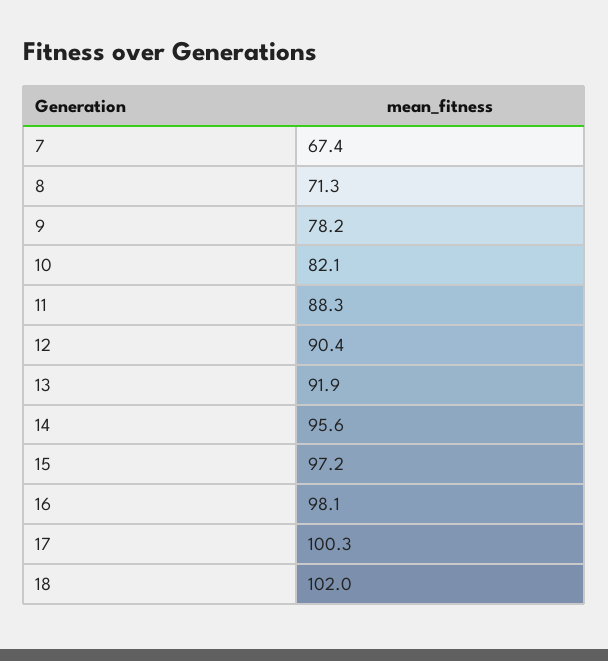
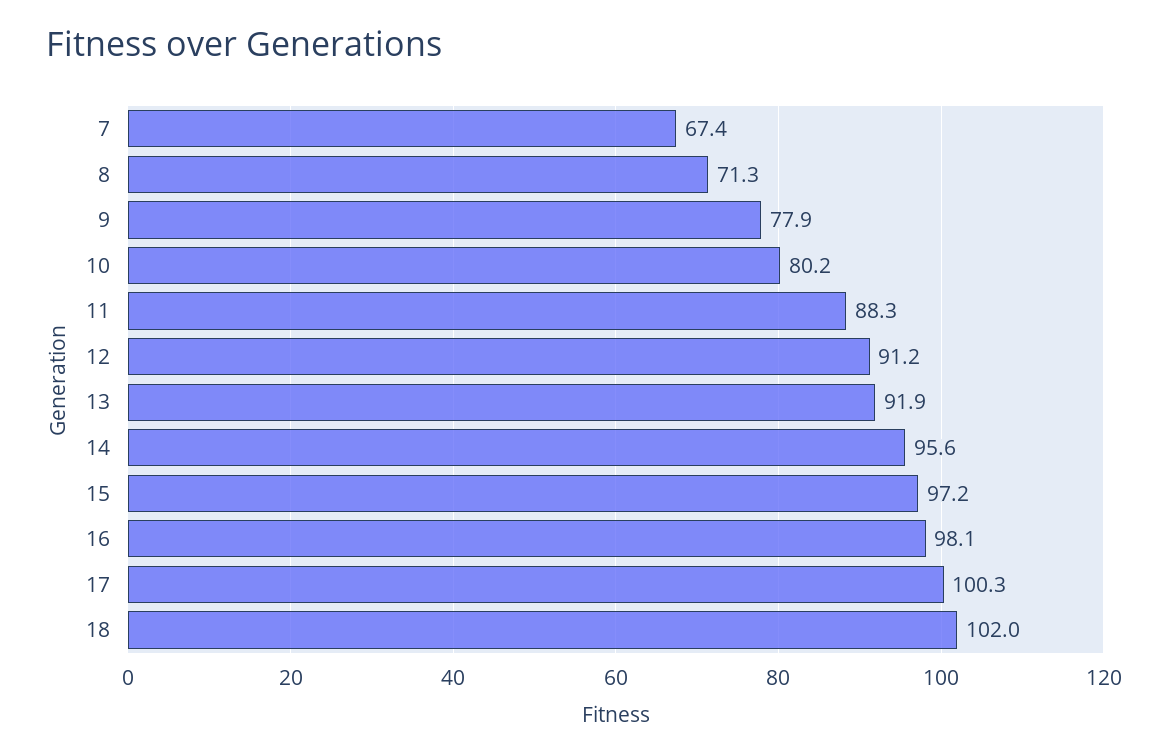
9: 78.2 -> 77.9
10: 82.1 -> 80.2
12: 90.4 -> 91.2

